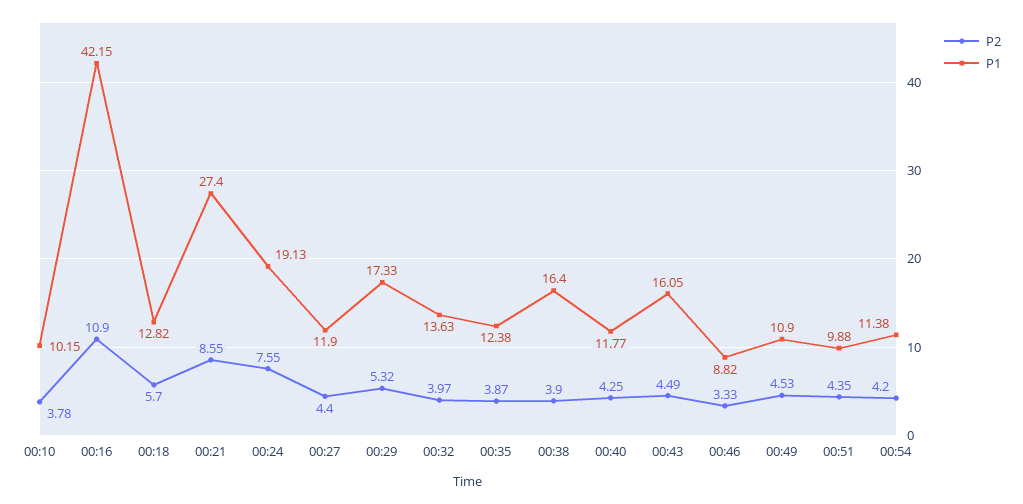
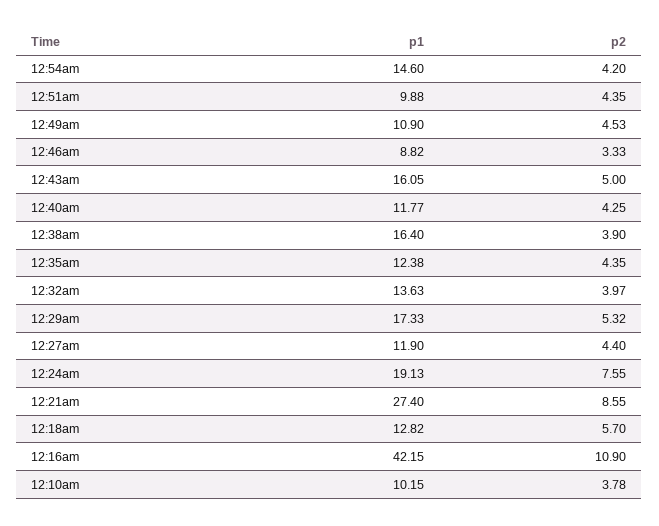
P2, 00:35: 3.87 -> 4.35
P2, 00:43: 4.49 -> 5
P1, 00:54: 11.38 -> 14.6

